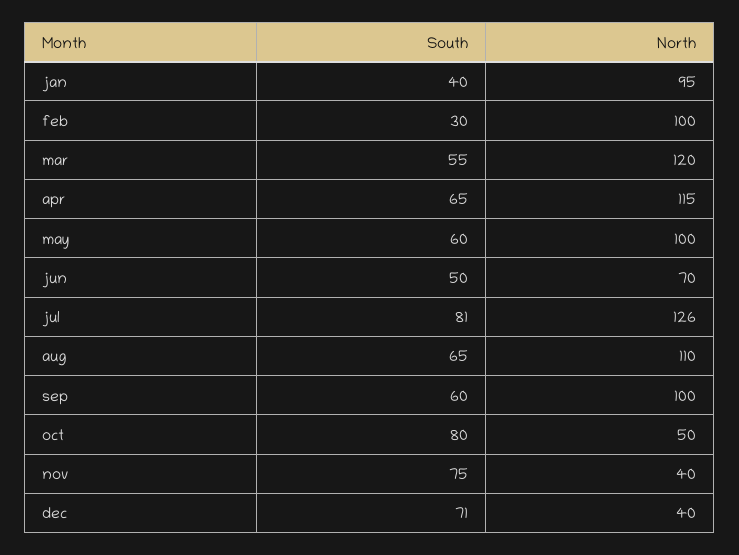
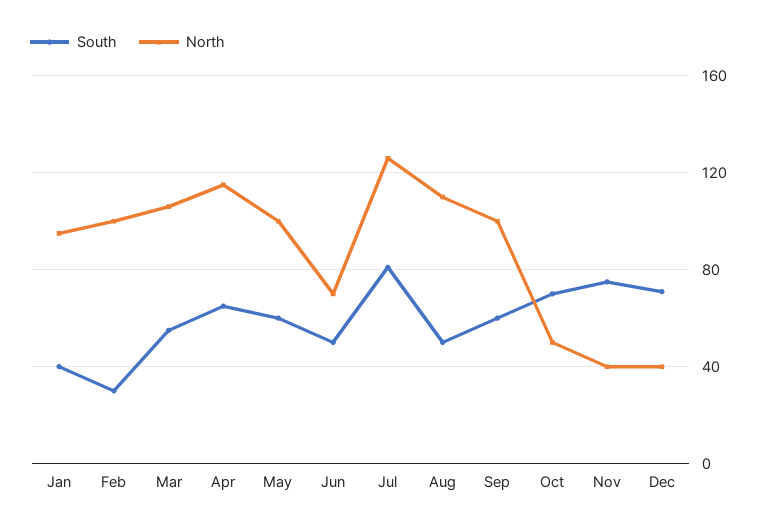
North, mar: 120 -> 105
South, aug: 65 -> 50
South, oct: 80 -> 70

